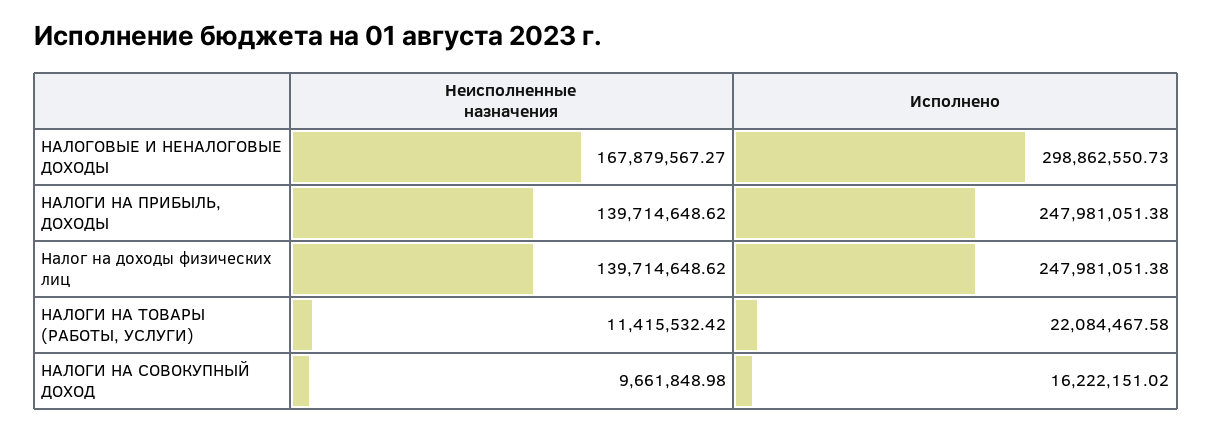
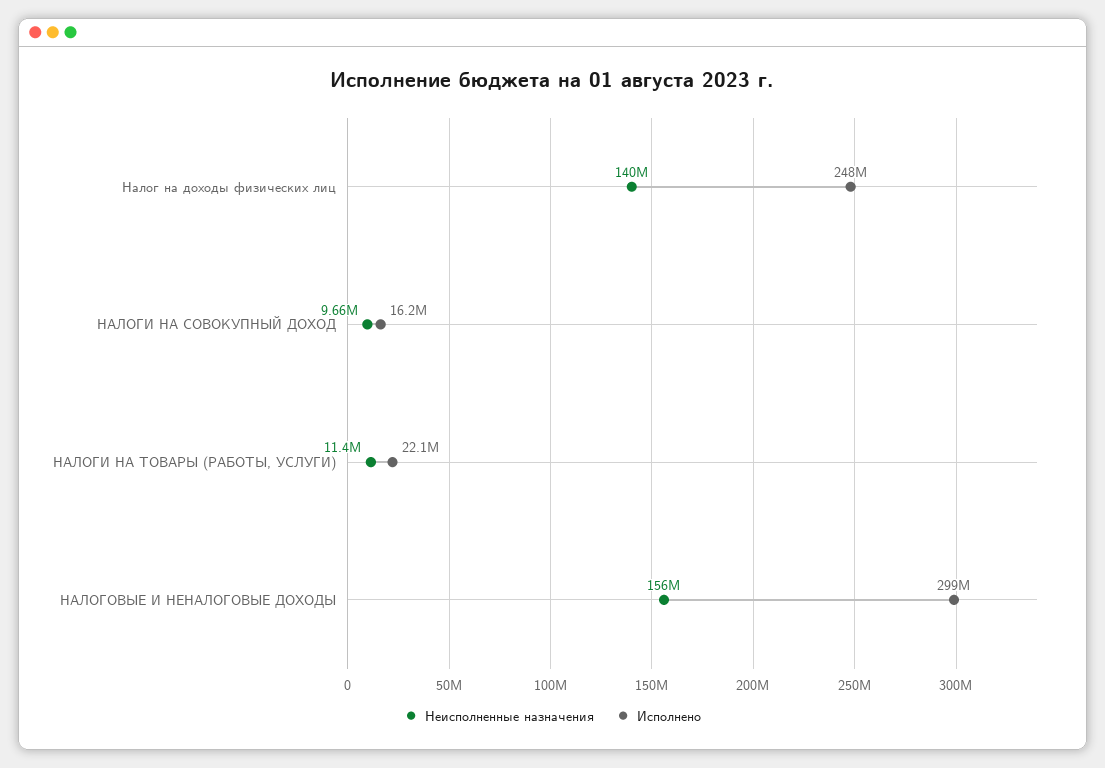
Неисполненные назначения, НАЛОГОВЫЕ И НЕНАЛОГОВЫЕ ДОХОДЫ: 167879567.27 -> 156000000
Неисполненные назначения, НАЛОГИ НА ПРИБЫЛЬ, ДОХОДЫ: 139714648.62 -> none
Исполнено, НАЛОГИ НА ПРИБЫЛЬ, ДОХОДЫ: 247981051.38 -> none

